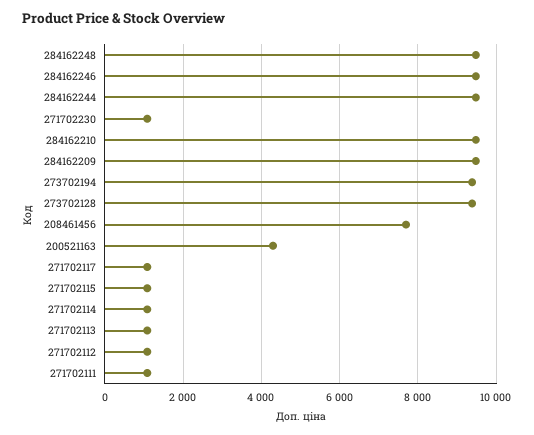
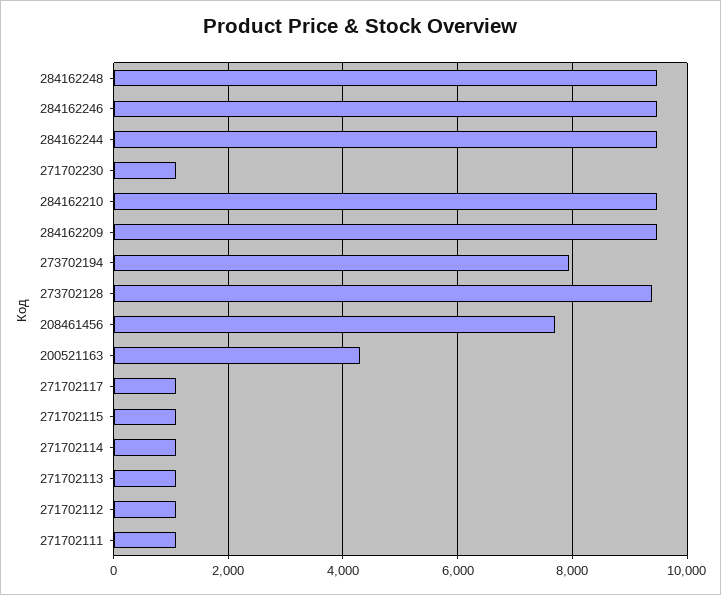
273702194: 9400 -> 8000

